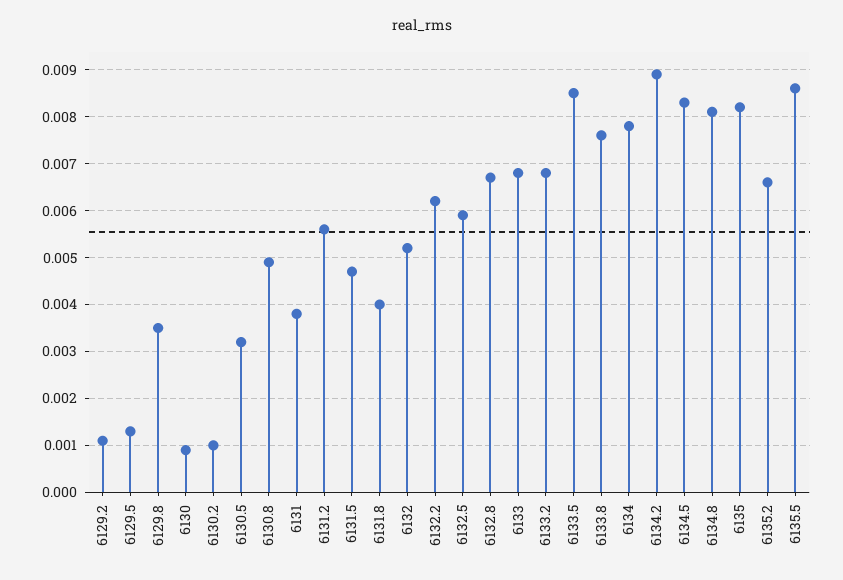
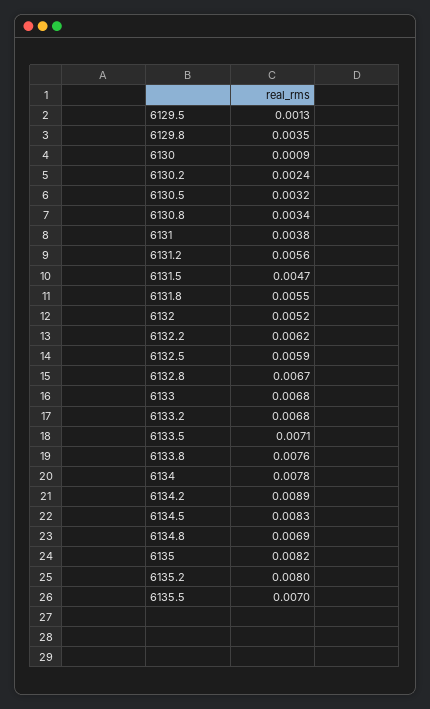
6129.2: 0.001 -> none
6130.2: 0.001 -> 0.0024
6130.8: 0.005 -> 0.0034
6131.8: 0.004 -> 0.0055
6133.5: 0.0085 -> 0.0071
6134.8: 0.008 -> 0.0069
6135.2: 0.0065 -> 0.008
6135.5: 0.0085 -> 0.007

